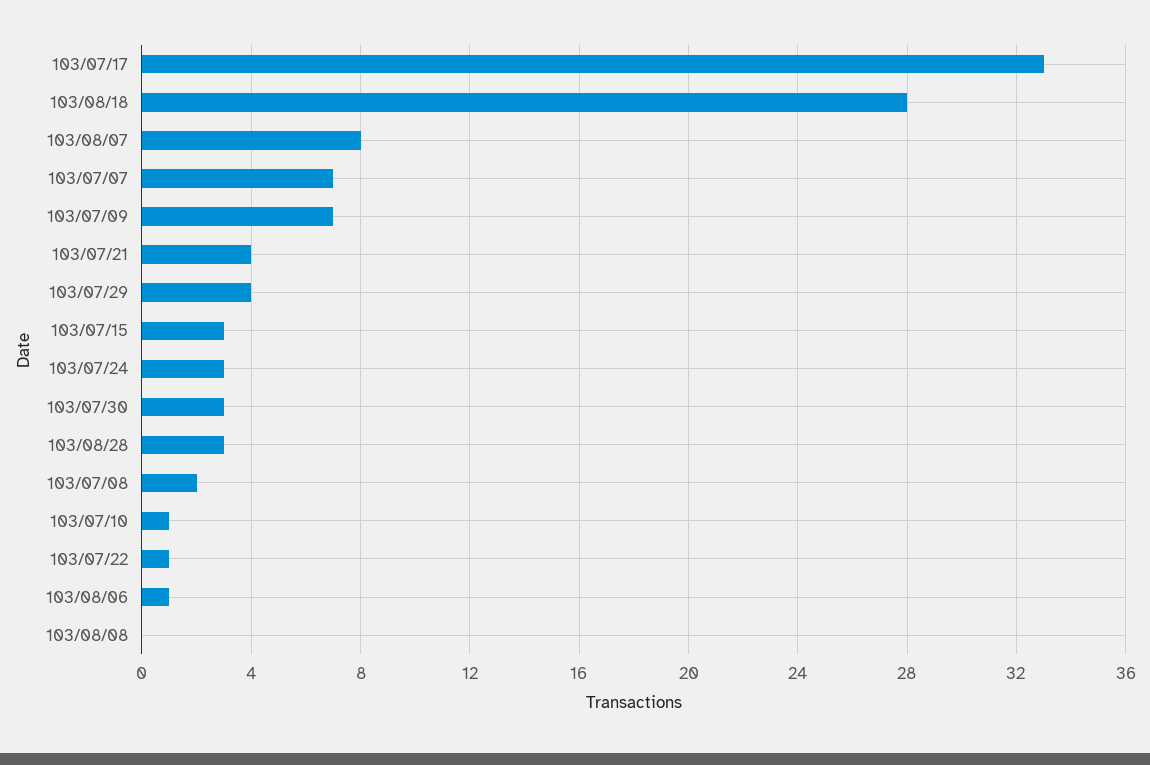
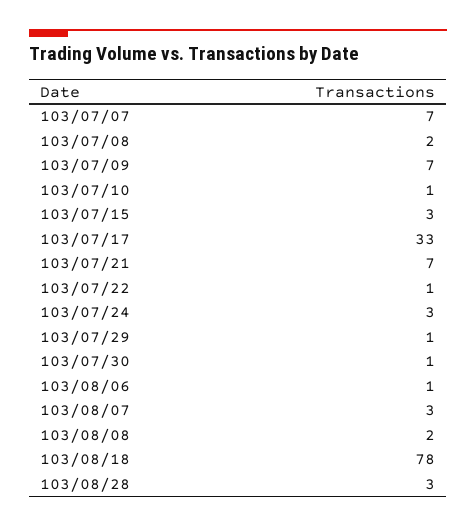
103/08/18: 28 -> 78
103/08/07: 8 -> 3
103/07/21: 4 -> 7
103/07/29: 4 -> 1
103/07/30: 3 -> 1
103/08/08: 0 -> 2

